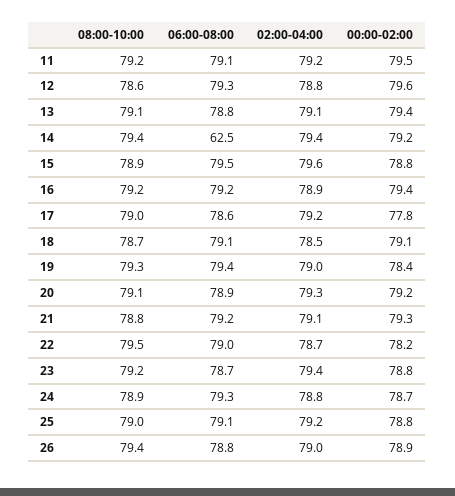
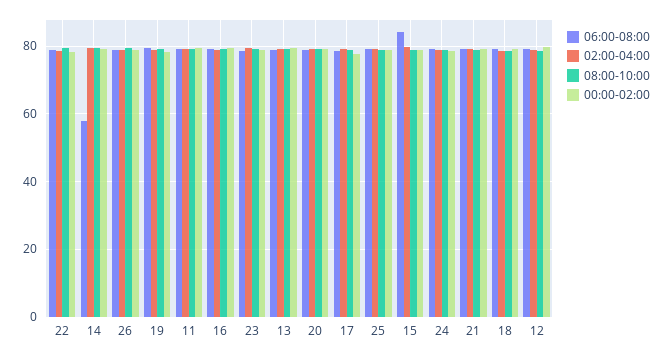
06:00-08:00, 14: 62.5 -> 58
06:00-08:00, 15: 79.5 -> 84

